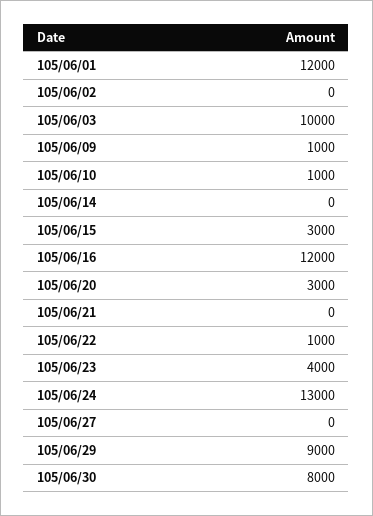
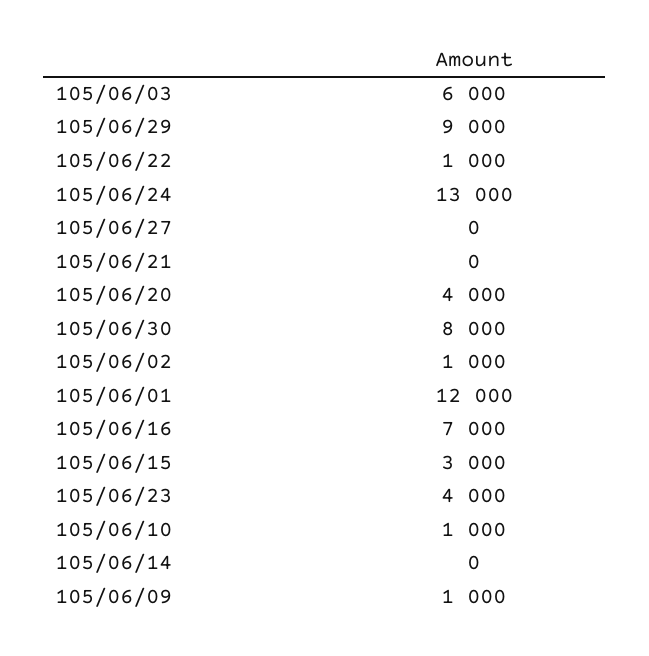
105/06/02: 0 -> 1000
105/06/03: 10000 -> 6000
105/06/16: 12000 -> 7000
105/06/20: 3000 -> 4000

